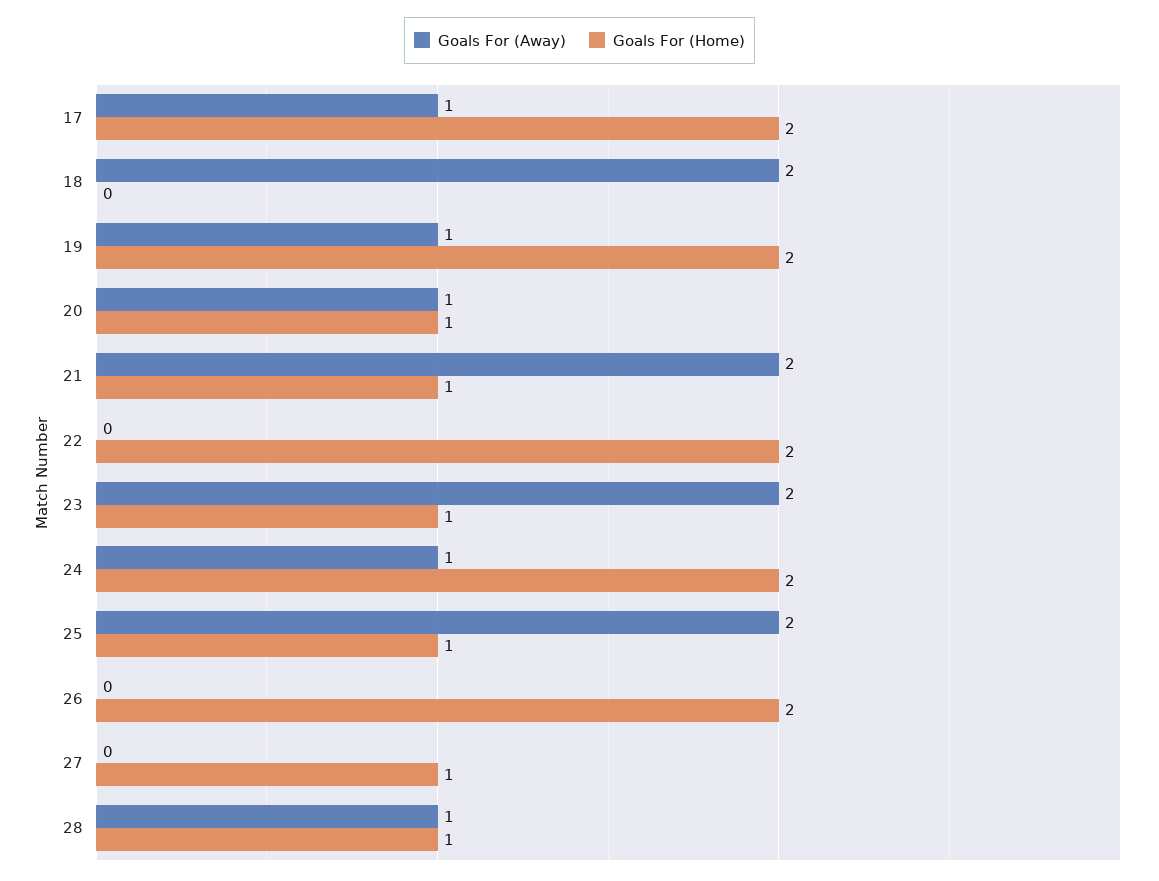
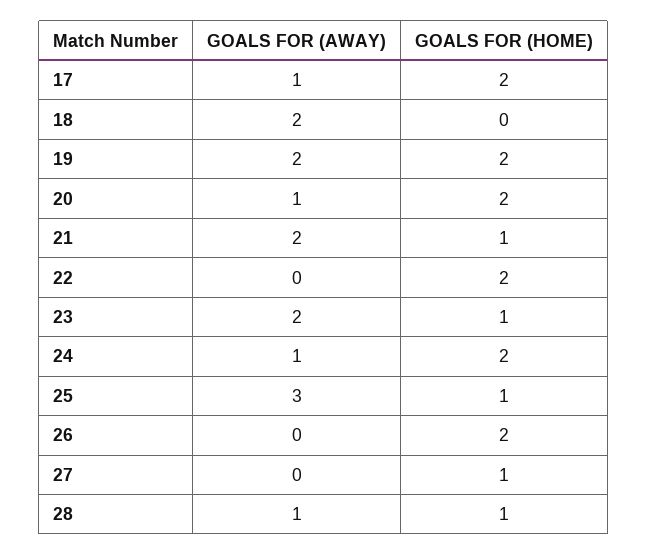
Goals For (Away), 19: 1 -> 2
Goals For (Home), 20: 1 -> 2
Goals For (Away), 25: 2 -> 3

